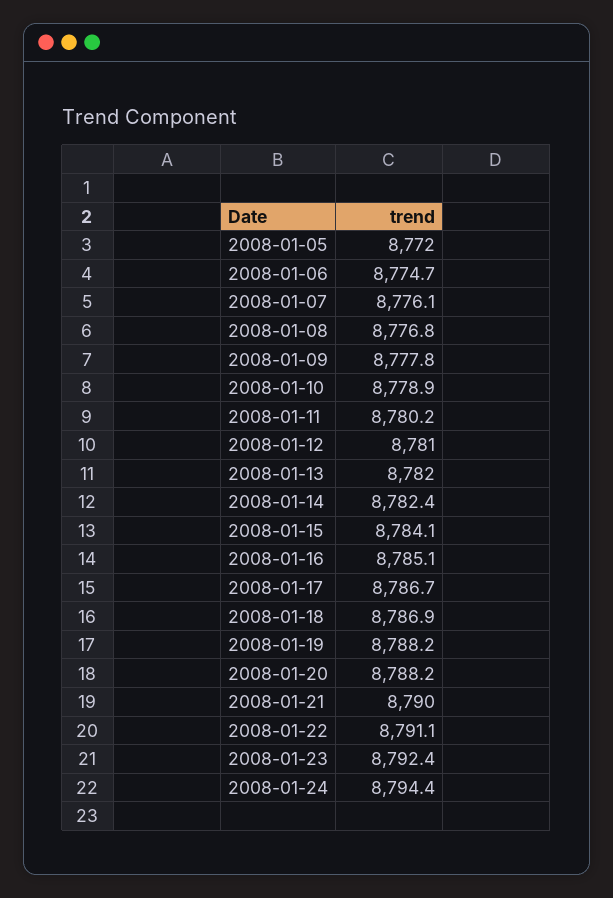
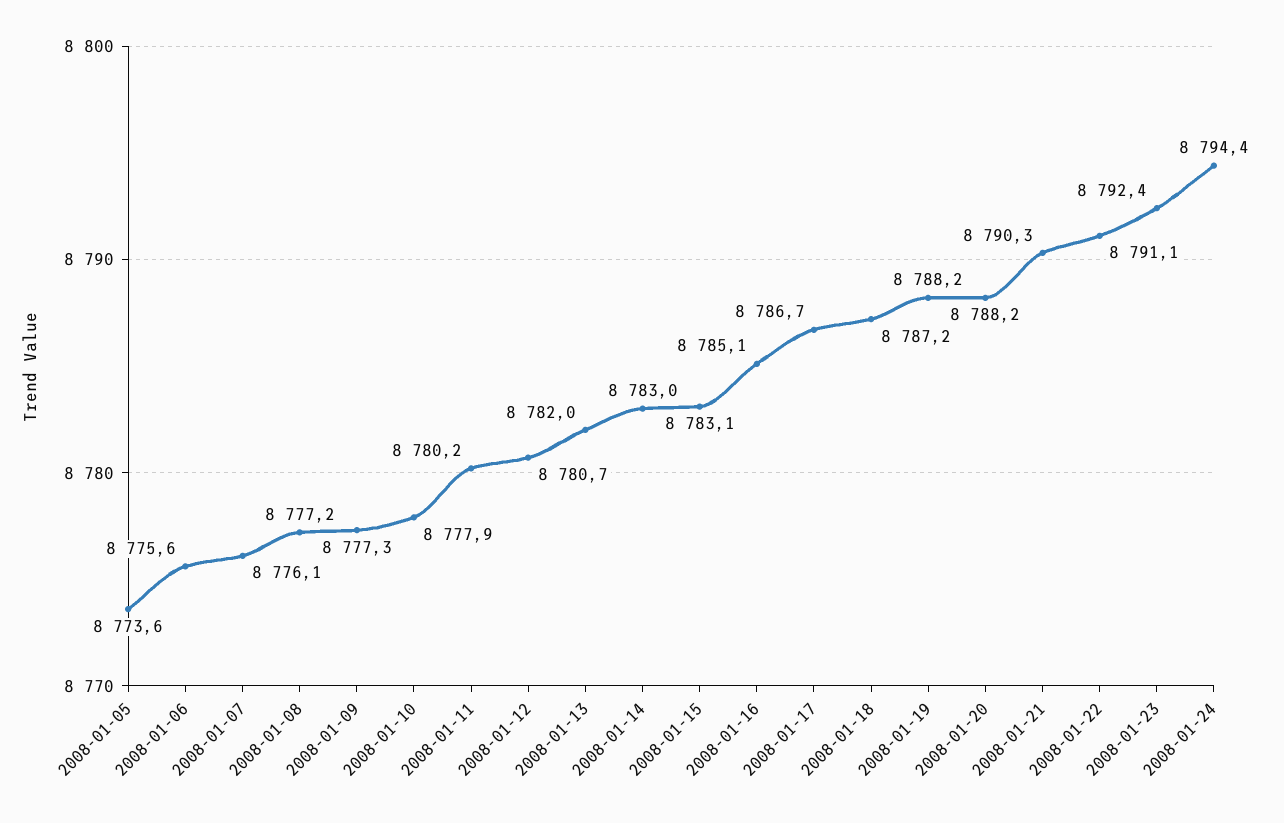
2008-01-05: 8772 -> 8773.6
2008-01-06: 8774.7 -> 8775.6
2008-01-08: 8776.8 -> 8777.2
2008-01-09: 8777.8 -> 8777.3
2008-01-10: 8778.9 -> 8777.9
2008-01-12: 8781 -> 8780.7
2008-01-14: 8782.4 -> 8783
2008-01-15: 8784.1 -> 8783.1
2008-01-18: 8786.9 -> 8787.2
2008-01-21: 8790 -> 8790.3

